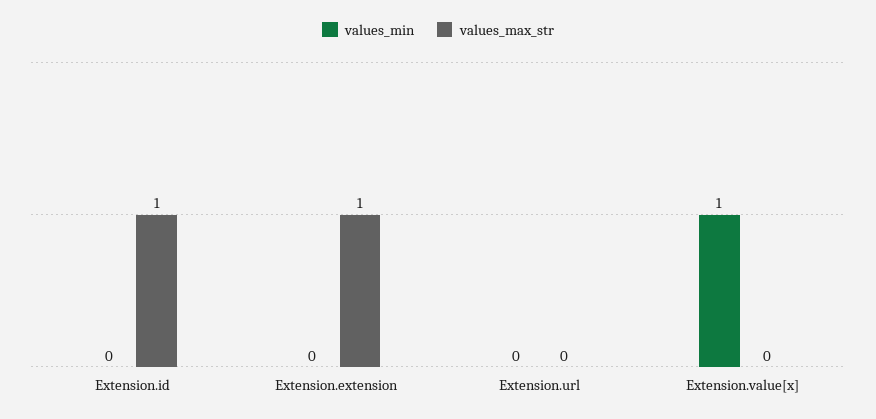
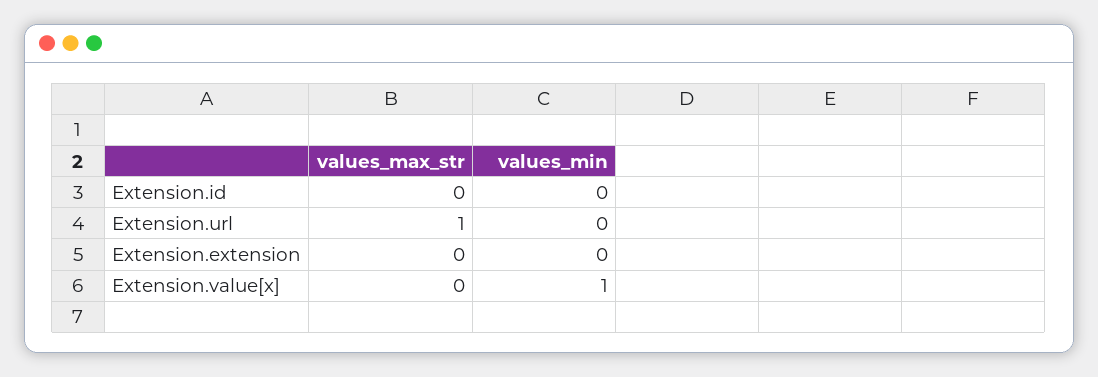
values_max_str, Extension.id: 1 -> 0
values_max_str, Extension.extension: 1 -> 0
values_max_str, Extension.url: 0 -> 1

